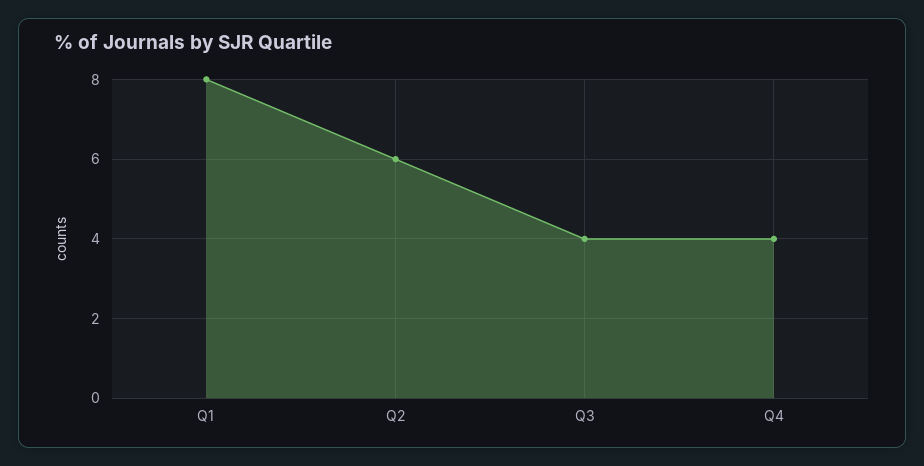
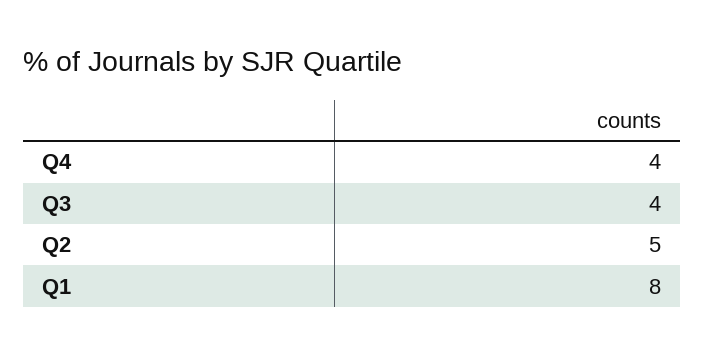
Q2: 6 -> 5

